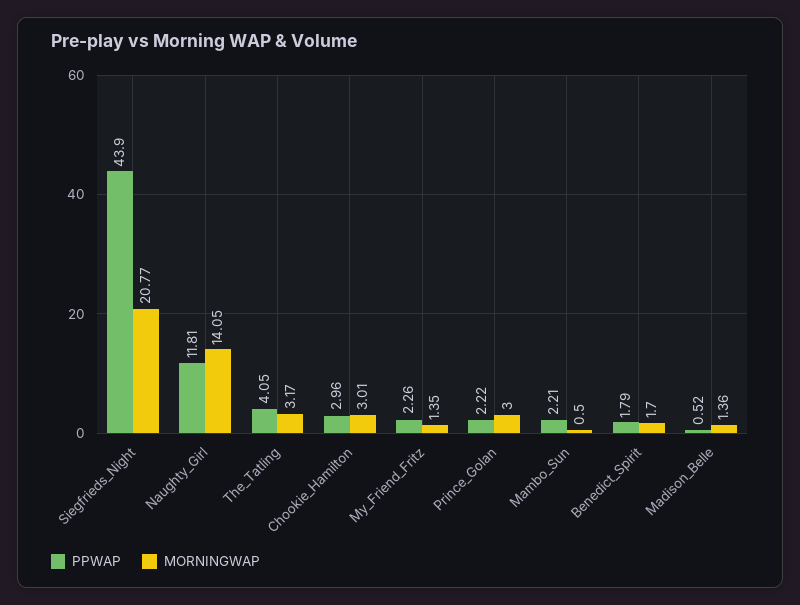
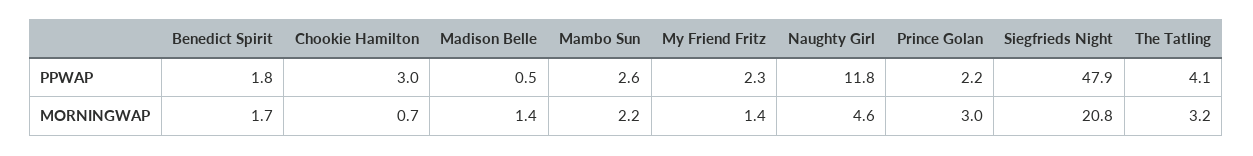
PPWAP, Siegfrieds_Night: 43.9 -> 47.9
MORNINGWAP, Naughty_Girl: 14.05 -> 4.6
MORNINGWAP, Chookie_Hamilton: 3.01 -> 0.7
PPWAP, Mambo_Sun: 2.21 -> 2.6
MORNINGWAP, Mambo_Sun: 0.5 -> 2.2

